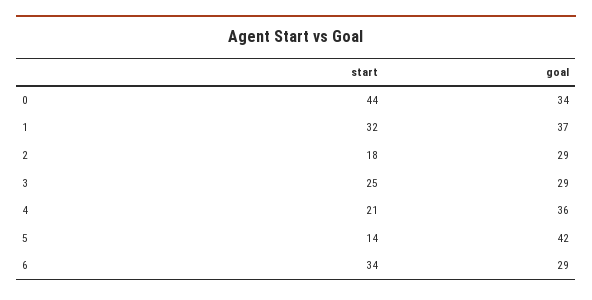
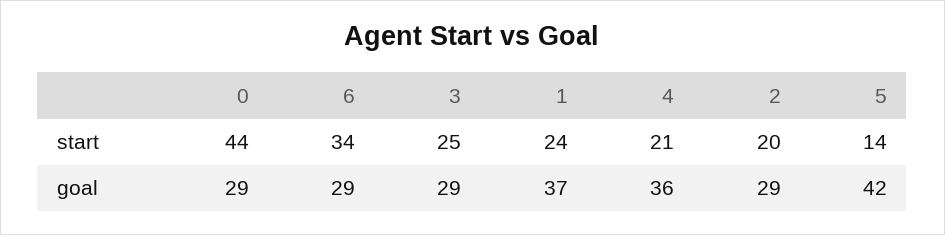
goal, 0: 34 -> 29
start, 1: 32 -> 24
start, 2: 18 -> 20

